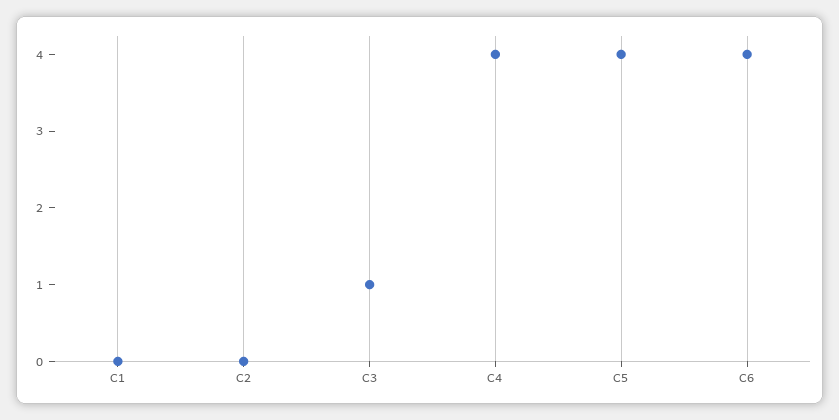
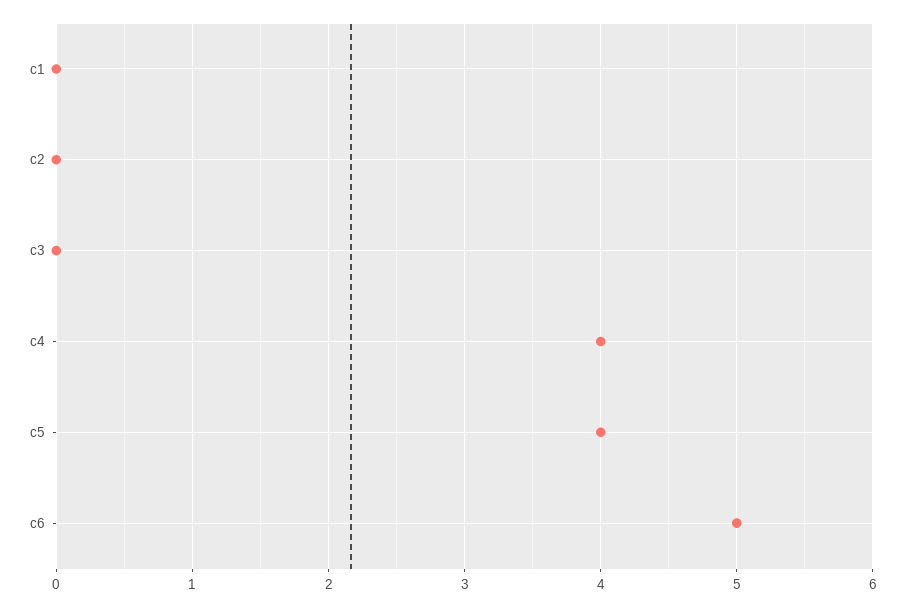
C3: 1 -> 0
C6: 4 -> 5

